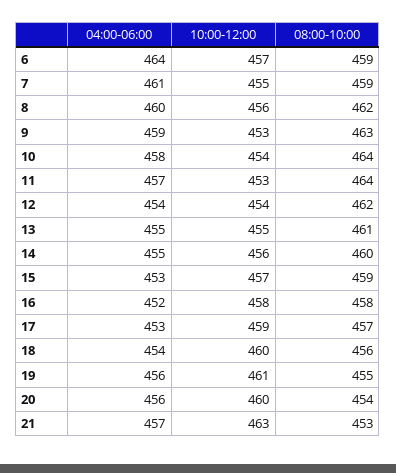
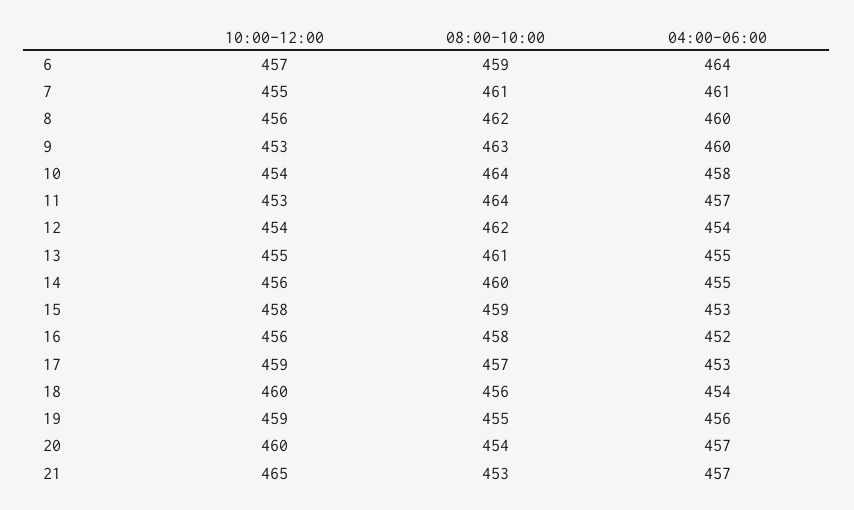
08:00-10:00, 7: 459 -> 461
04:00-06:00, 9: 459 -> 460
10:00-12:00, 15: 457 -> 458
10:00-12:00, 16: 458 -> 456
10:00-12:00, 19: 461 -> 459
04:00-06:00, 20: 456 -> 457
10:00-12:00, 21: 463 -> 465

